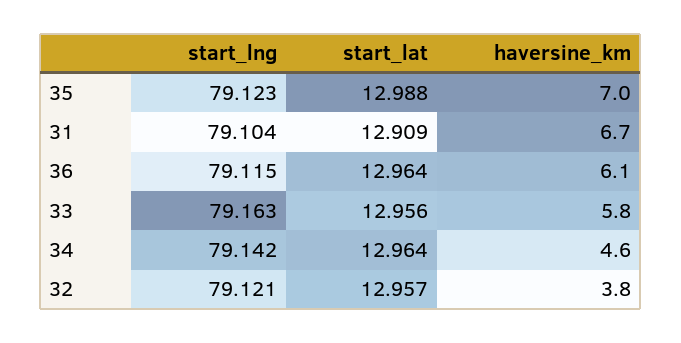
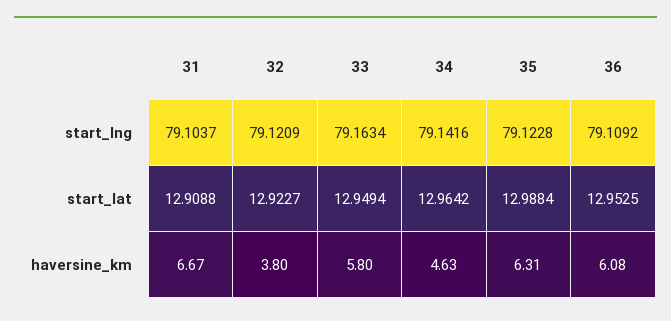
haversine_km, 35: 7 -> 6.31
start_lng, 36: 79.115 -> 79.1092
start_lat, 36: 12.964 -> 12.9525
start_lat, 33: 12.956 -> 12.9494
start_lat, 32: 12.957 -> 12.9227

